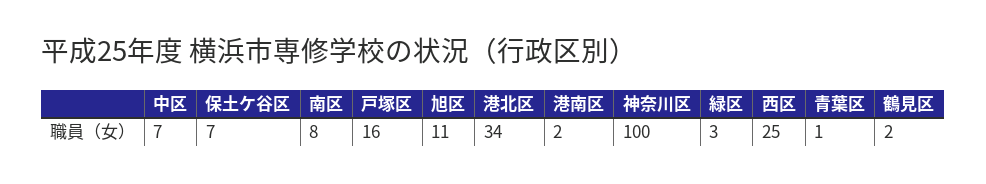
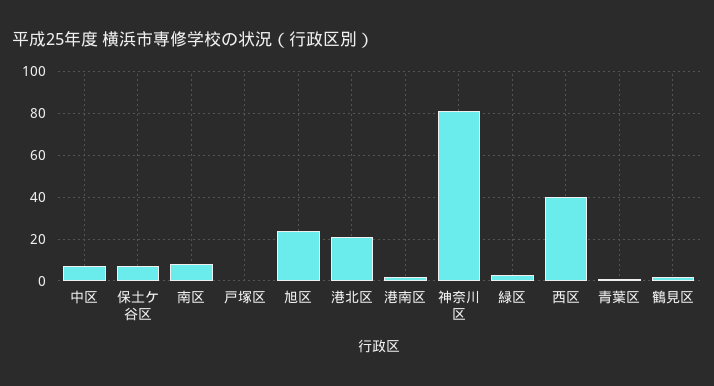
戸塚区: 16 -> 0
旭区: 11 -> 25
港北区: 34 -> 20
神奈川区: 100 -> 80
西区: 25 -> 40

